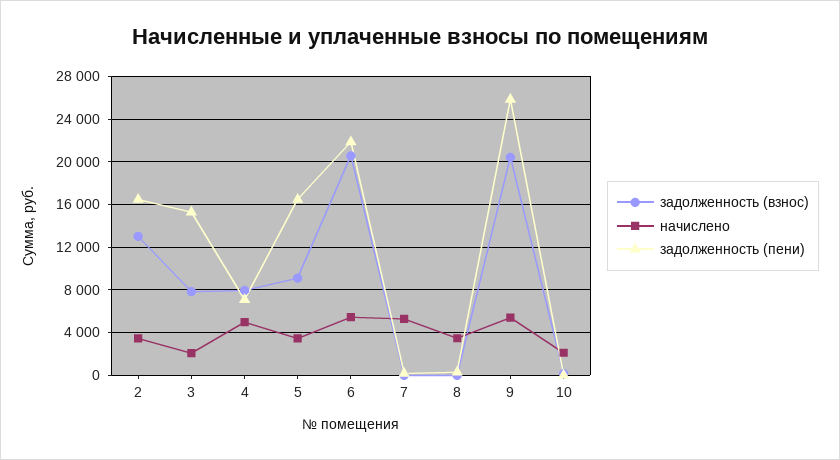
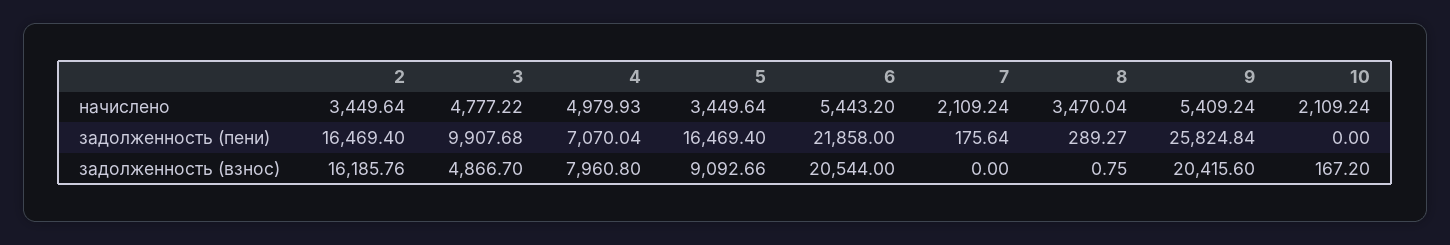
задолженность (взнос), 2: 13000 -> 16185.76
задолженность (взнос), 3: 8000 -> 4866.7
начислено, 3: 2000 -> 4777.22
задолженность (пени), 3: 15000 -> 9907.68
начислено, 7: 5000 -> 2109.24

